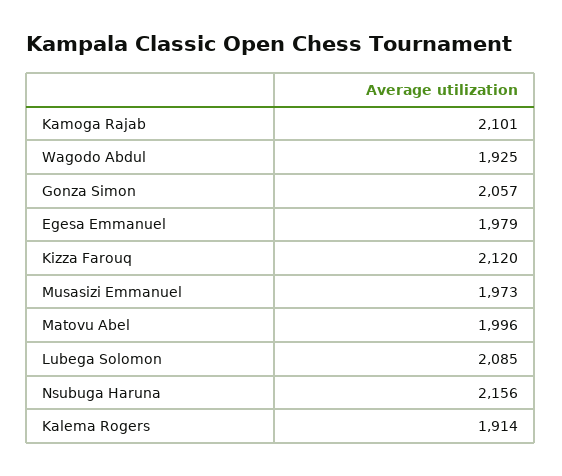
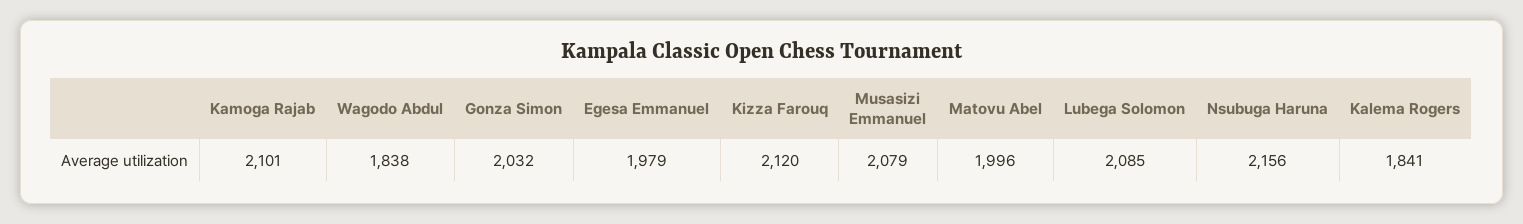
Wagodo Abdul: 1925 -> 1838
Gonza Simon: 2057 -> 2032
Musasizi Emmanuel: 1973 -> 2079
Kalema Rogers: 1914 -> 1841

